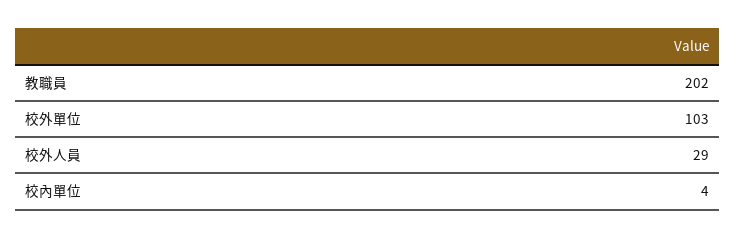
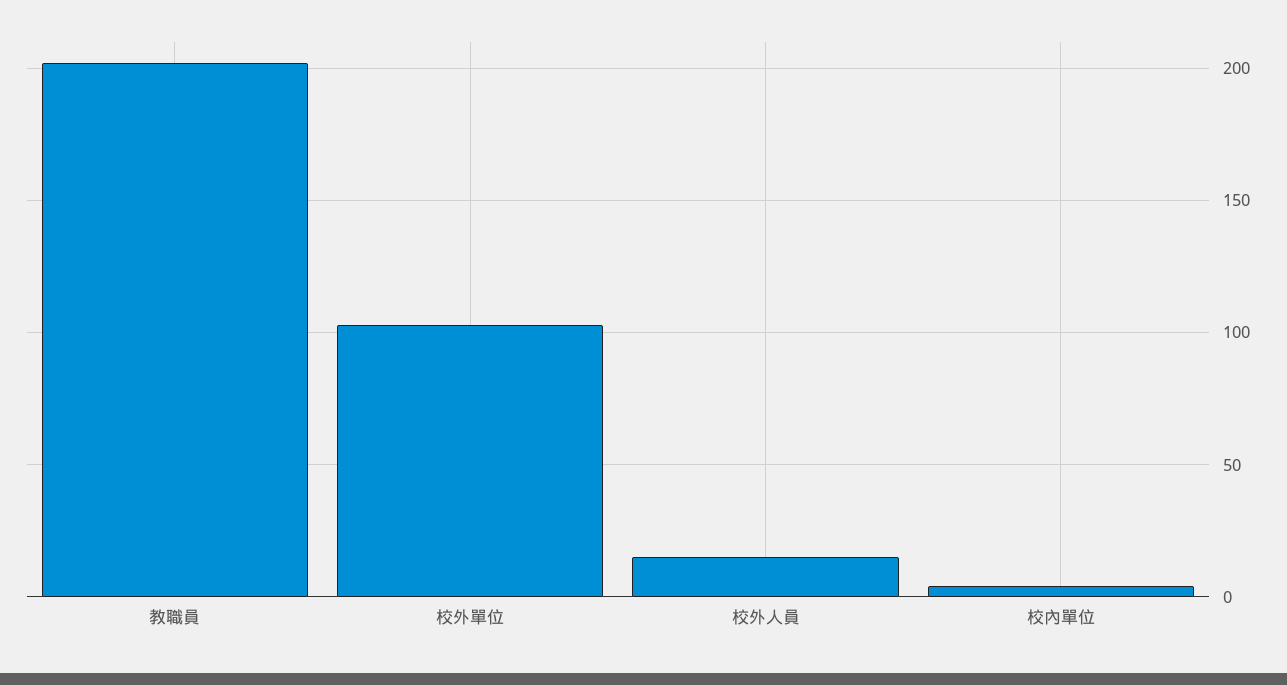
校外人員: 29 -> 15

